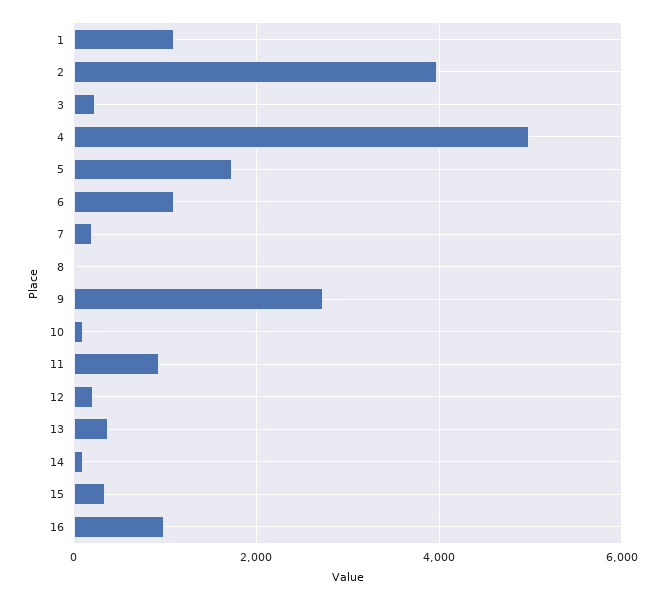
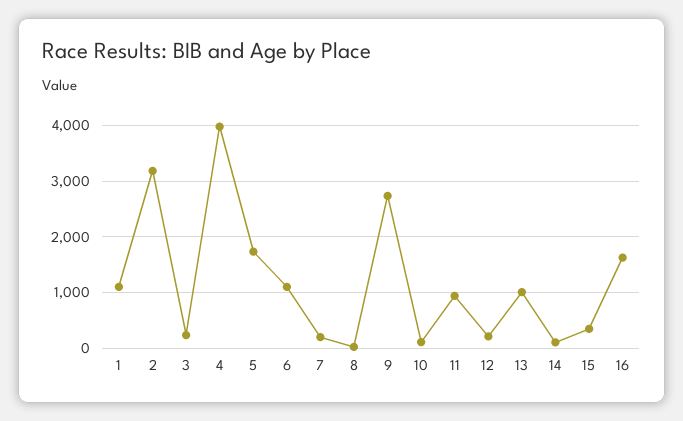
2: 4000 -> 3200
4: 5000 -> 4000
13: 400 -> 1000
16: 1000 -> 1600

